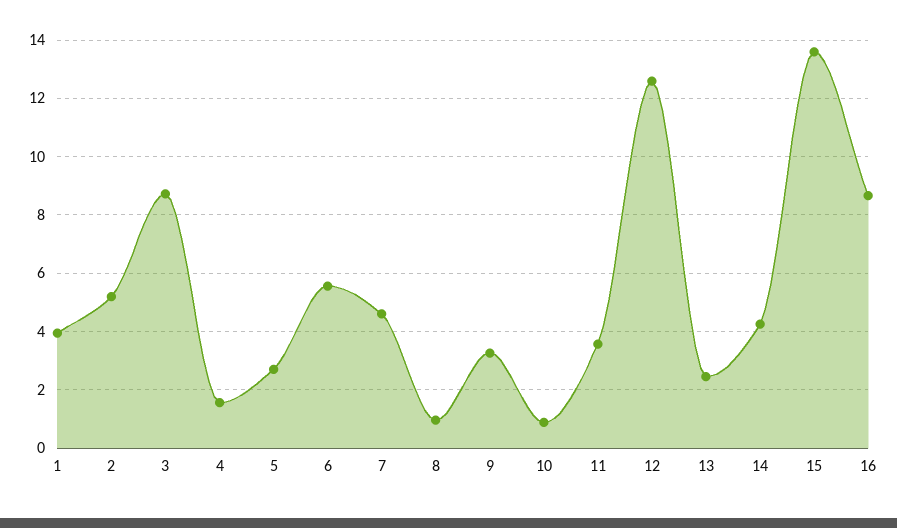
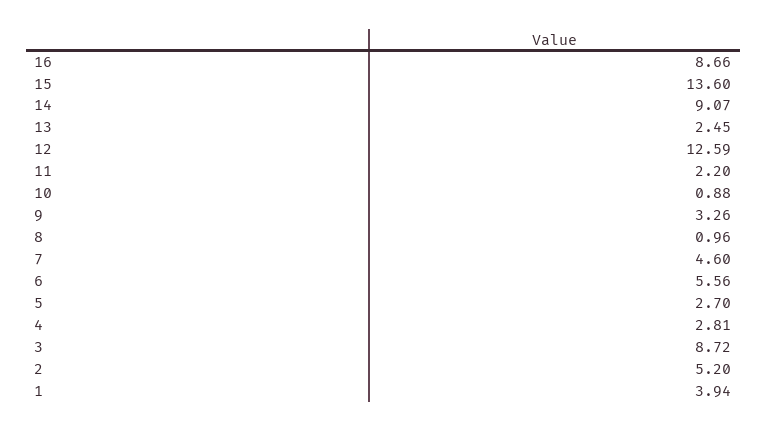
4: 1.5 -> 2.81
11: 3.5 -> 2.2
14: 4.25 -> 9.07

